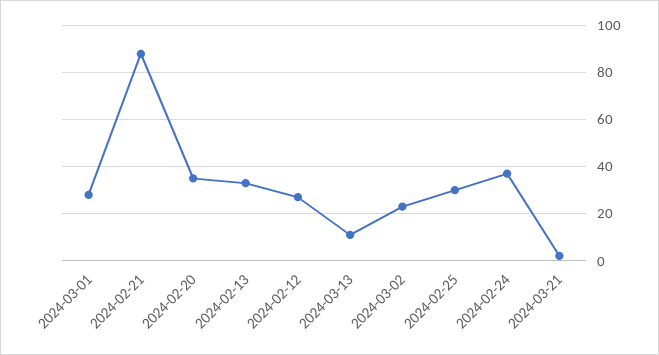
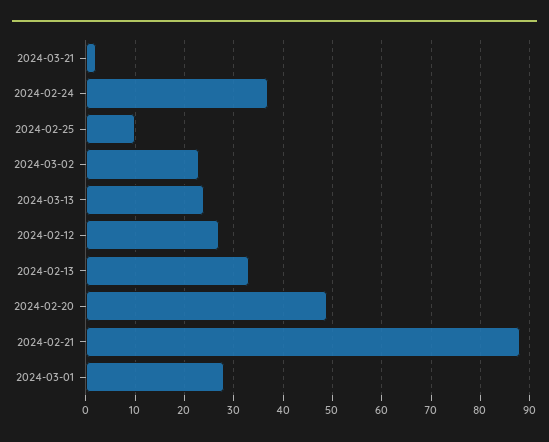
2024-02-20: 35 -> 50
2024-03-13: 10 -> 25
2024-02-25: 30 -> 10

